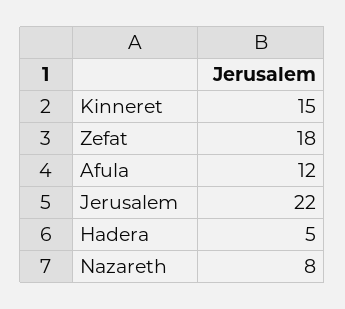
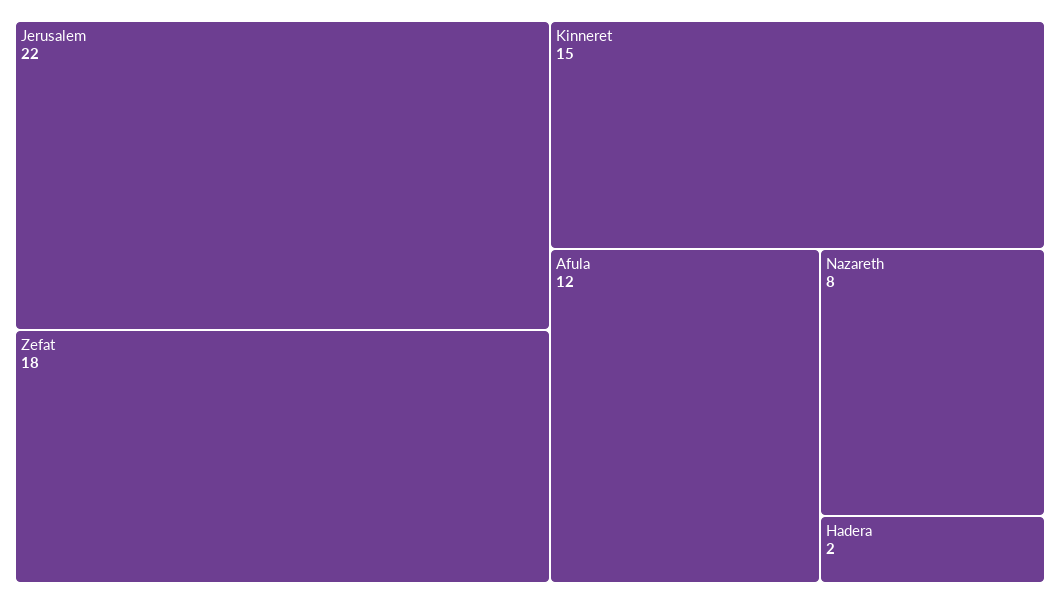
Hadera: 5 -> 2

